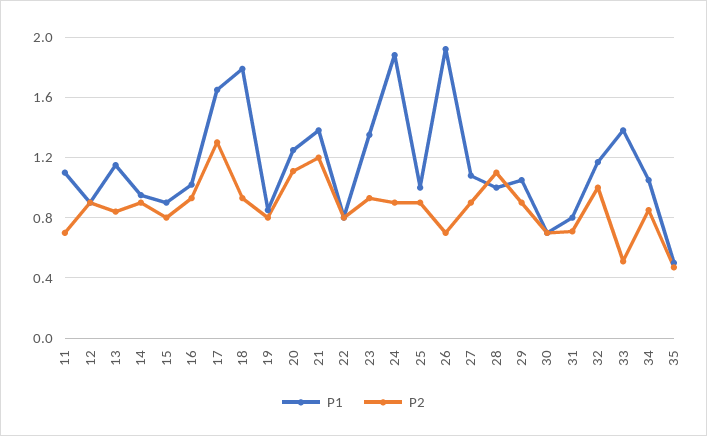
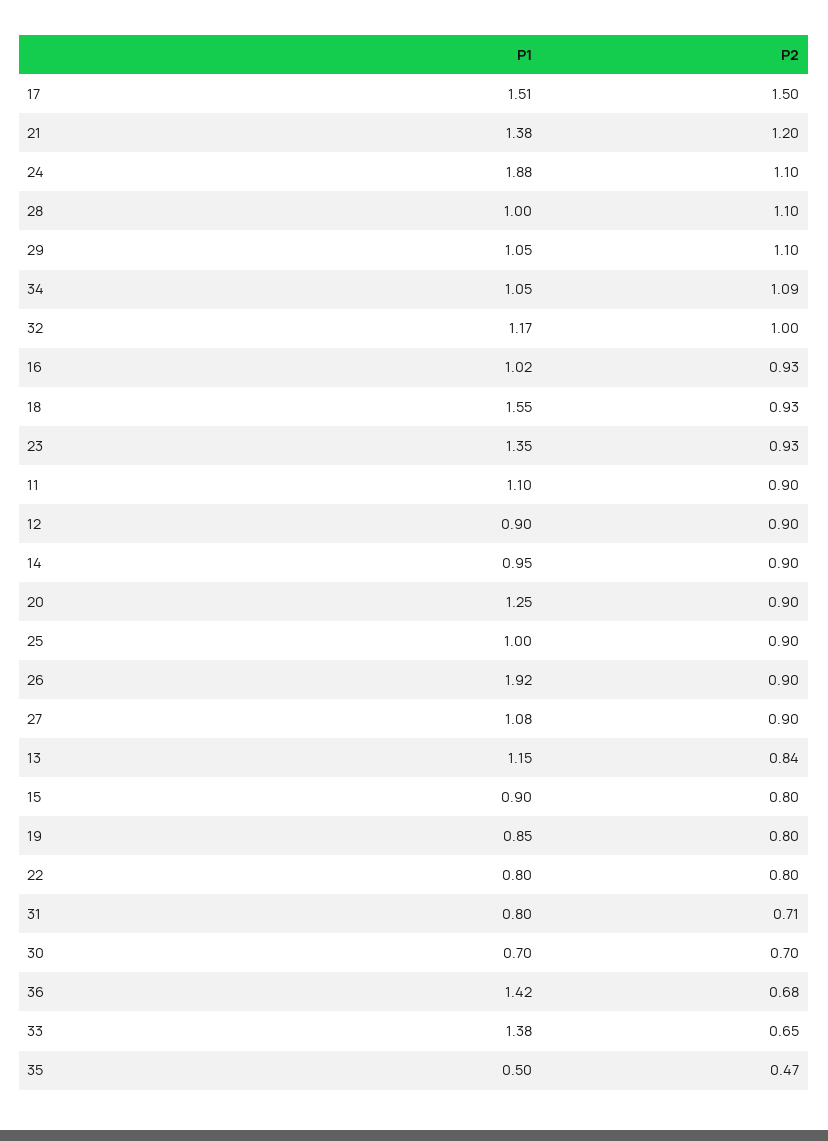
P2, 11: 0.7 -> 0.9
P1, 17: 1.65 -> 1.51
P2, 17: 1.3 -> 1.5
P1, 18: 1.8 -> 1.55
P2, 20: 1.1 -> 0.9
P2, 24: 0.9 -> 1.1
P2, 26: 0.7 -> 0.9
P2, 29: 0.9 -> 1.1
P2, 33: 0.5 -> 0.65
P2, 34: 0.85 -> 1.09
P1, 36: none -> 1.42
P2, 36: none -> 0.68

